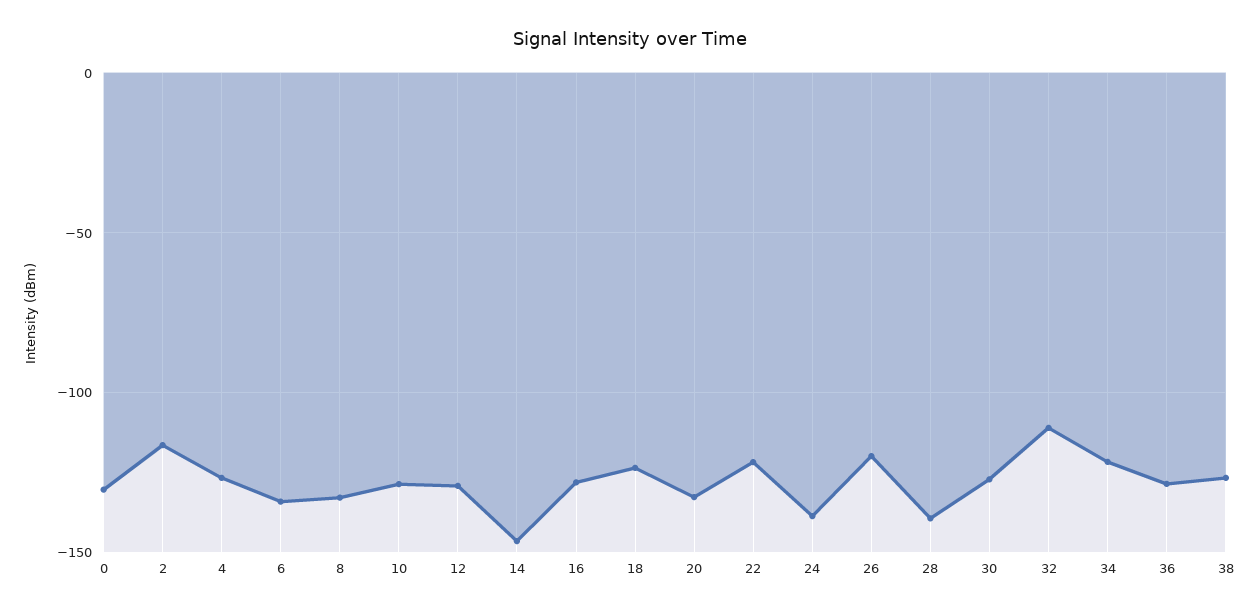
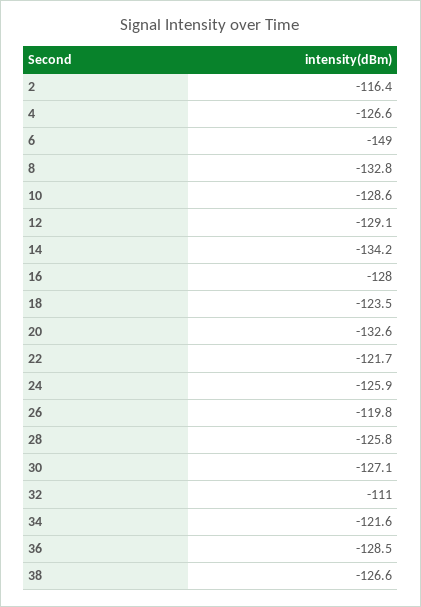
0: -130 -> none
6: -135 -> -149
14: -145 -> -134.2
24: -140 -> -125.9
28: -140 -> -125.8

